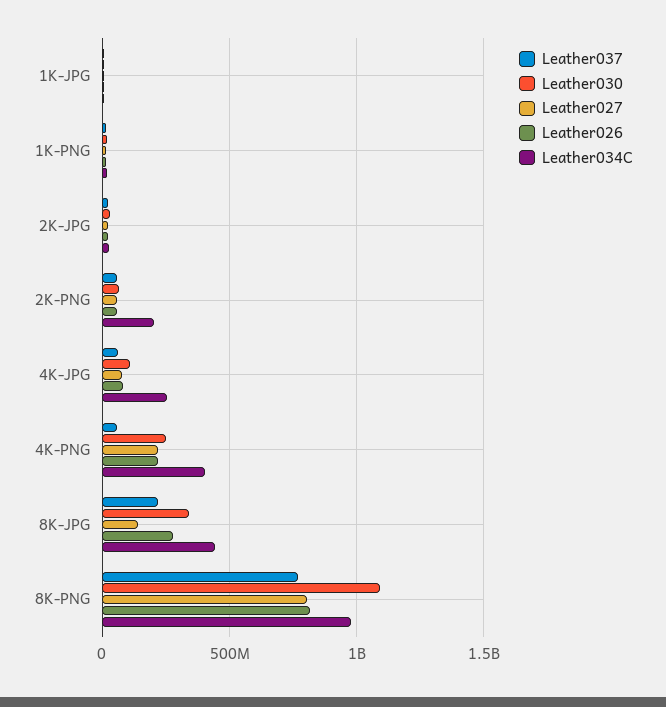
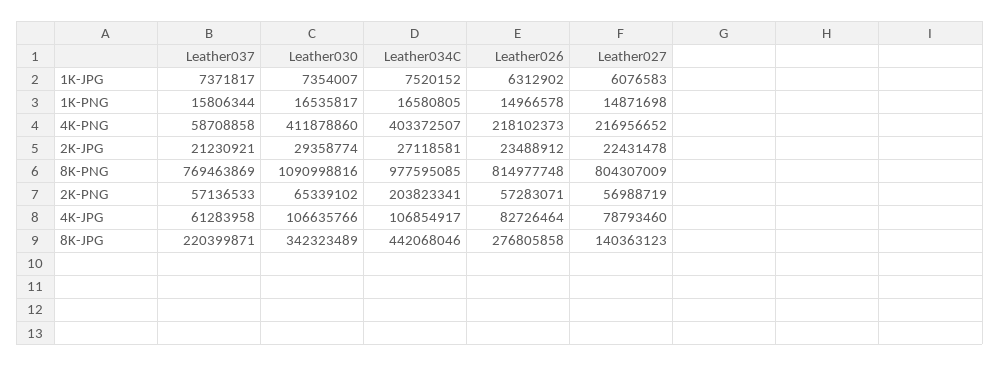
Leather034C, 4K-JPG: 250000000 -> 106854917
Leather030, 4K-PNG: 250000000 -> 411878860

